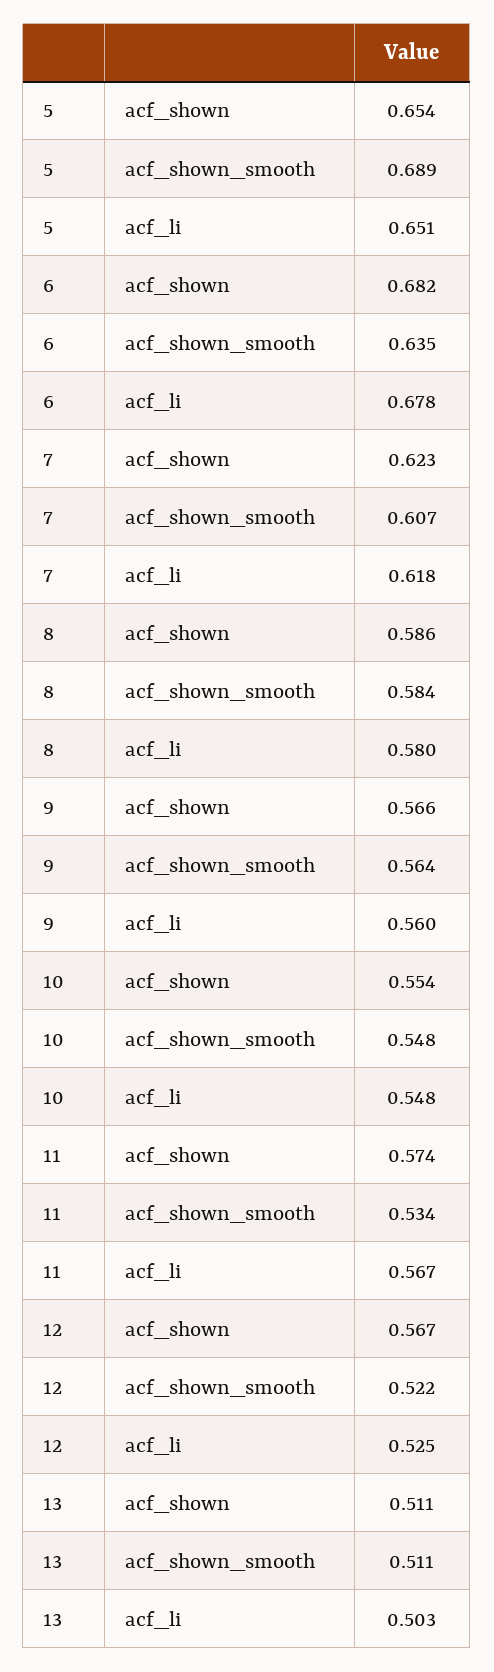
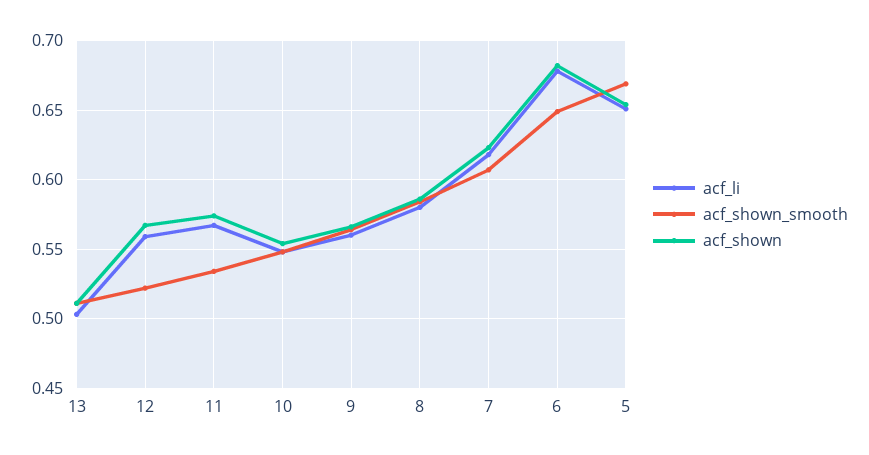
acf_shown_smooth, 5: 0.689 -> 0.67
acf_shown_smooth, 6: 0.635 -> 0.65
acf_li, 12: 0.525 -> 0.56

